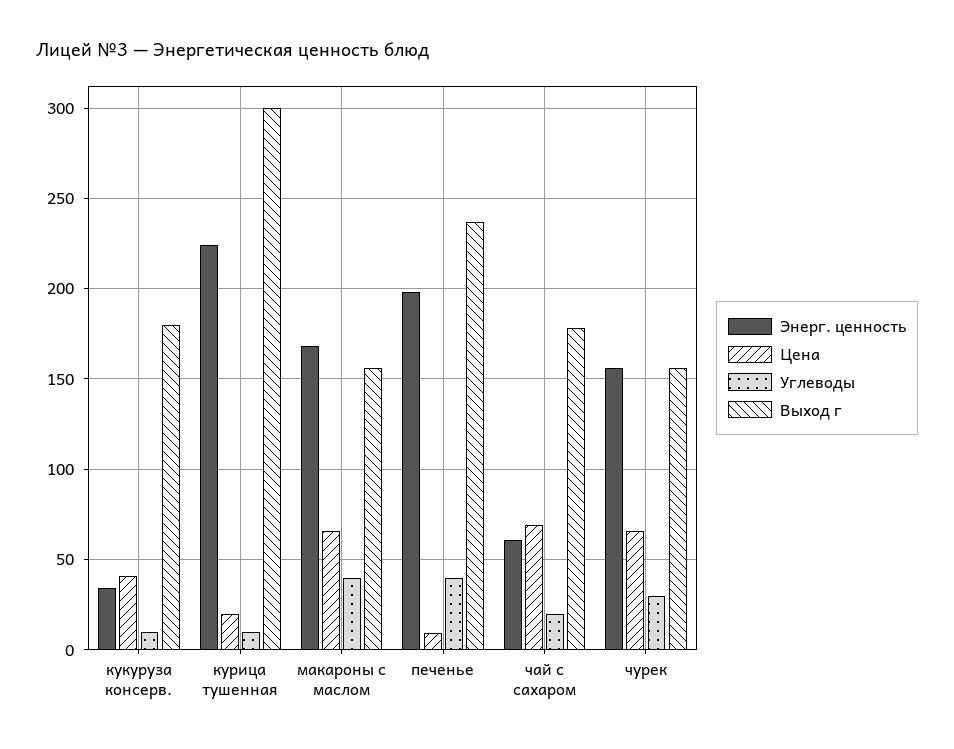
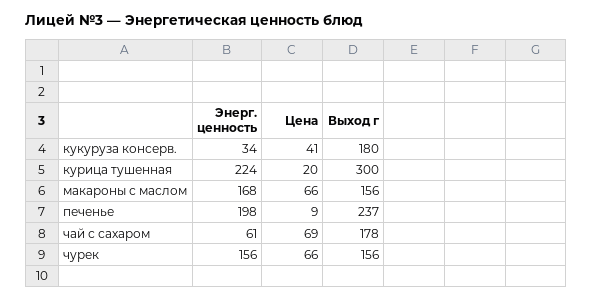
Углеводы, кукуруза консерв.: 10 -> none
Углеводы, курица тушенная: 10 -> none
Углеводы, макароны с маслом: 40 -> none
Углеводы, печенье: 40 -> none
Углеводы, чай с сахаром: 20 -> none
Углеводы, чурек: 30 -> none

